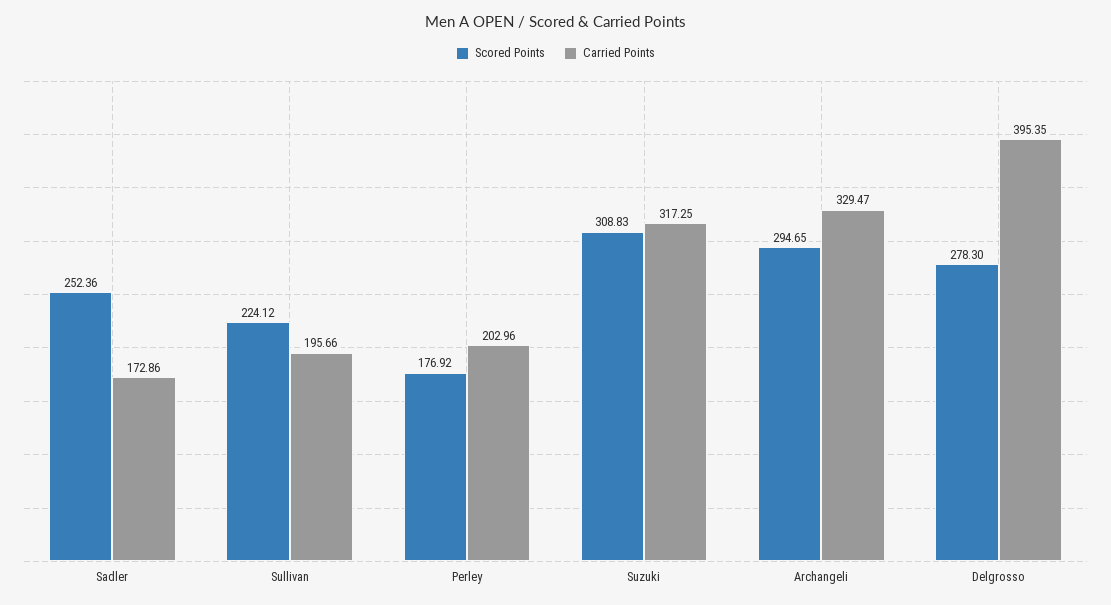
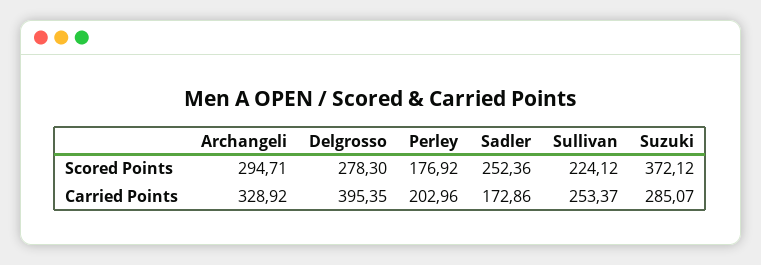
Carried Points, Sullivan: 195.66 -> 253.37
Scored Points, Suzuki: 308.83 -> 372.12
Carried Points, Suzuki: 317.25 -> 285.07
Scored Points, Archangeli: 294.65 -> 294.71
Carried Points, Archangeli: 329.47 -> 328.92

